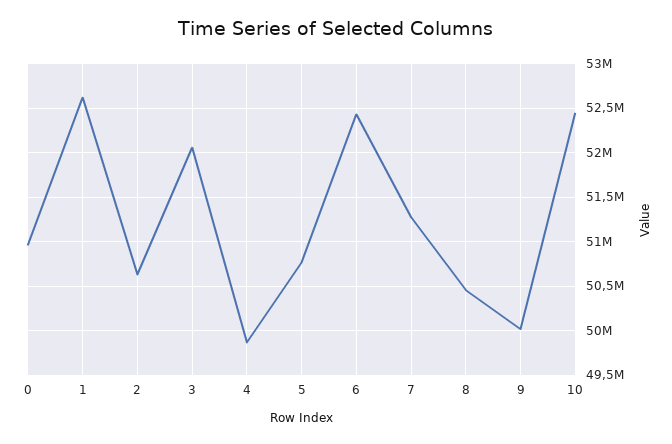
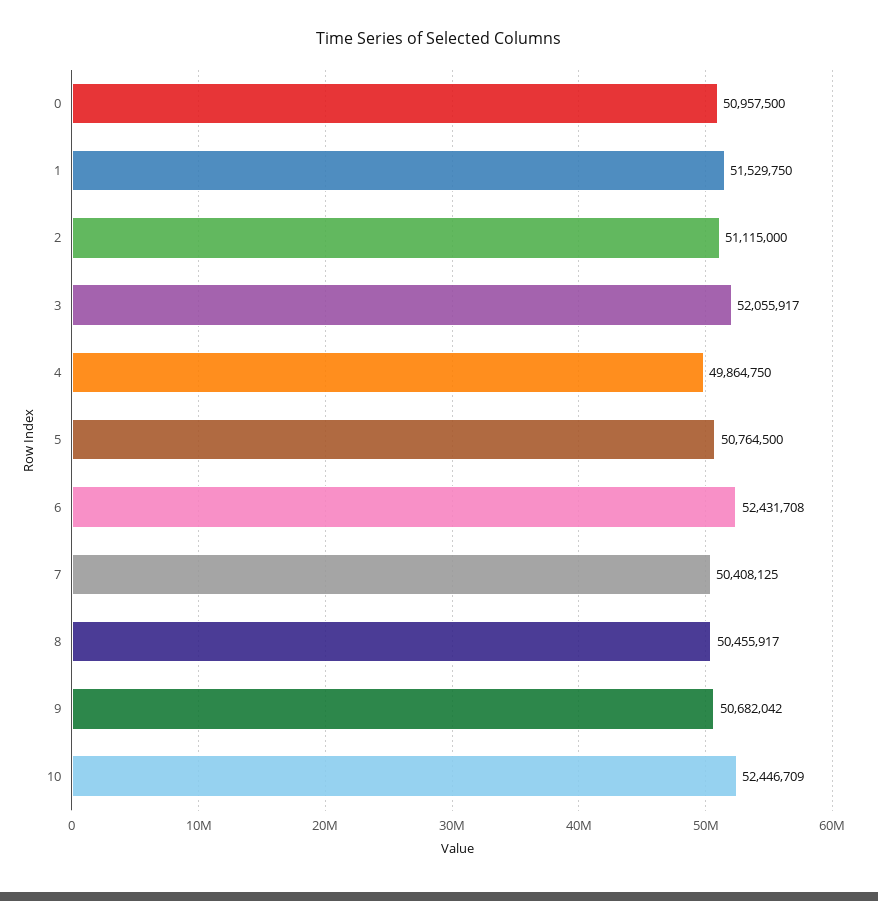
1: 52600000 -> 51529750
2: 50600000 -> 51115000
7: 51300000 -> 50408125
9: 50000000 -> 50682042

